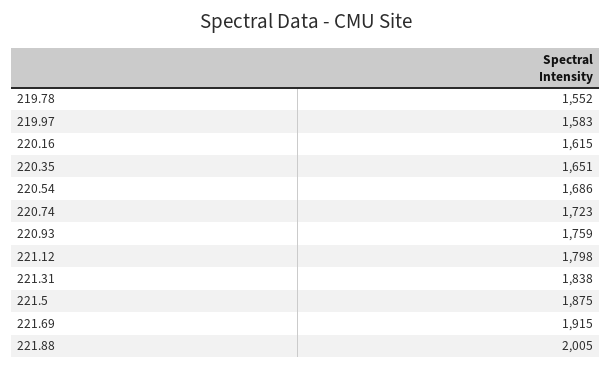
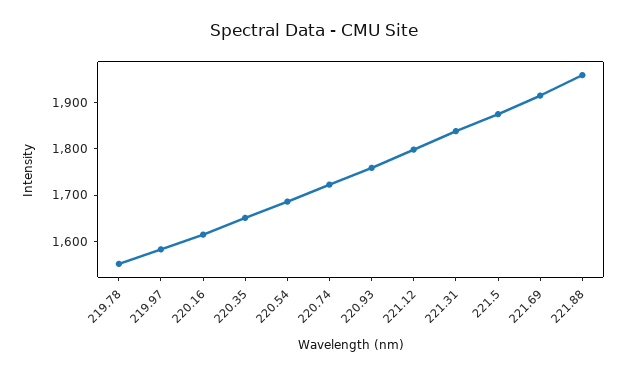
221.88: 2005 -> 1960

